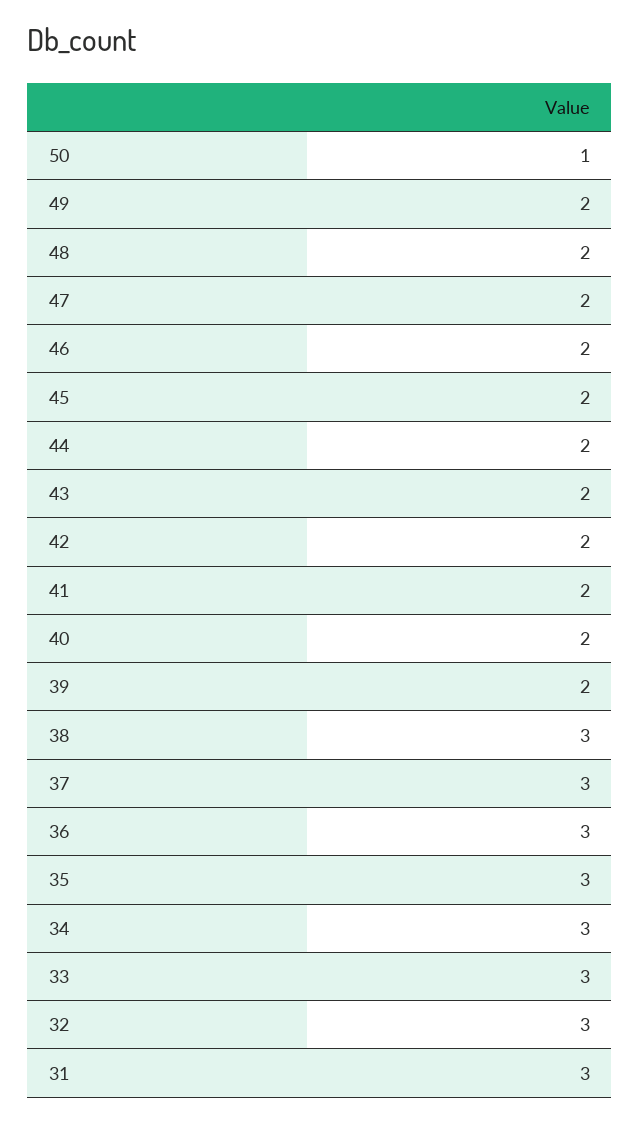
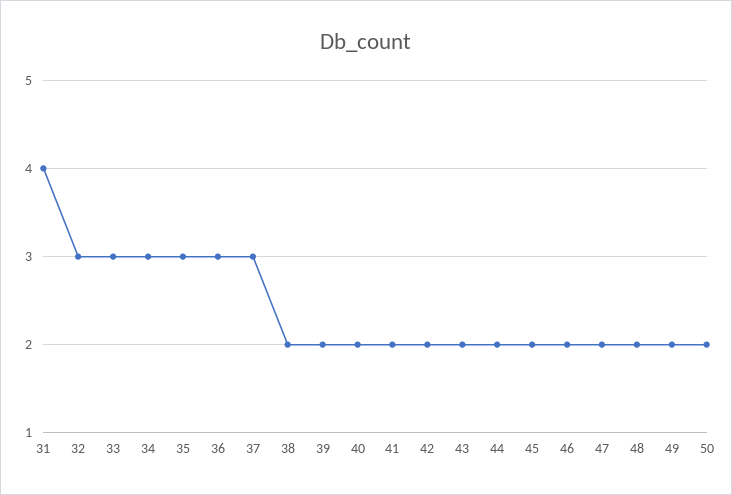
50: 1 -> 2
38: 3 -> 2
31: 3 -> 4

